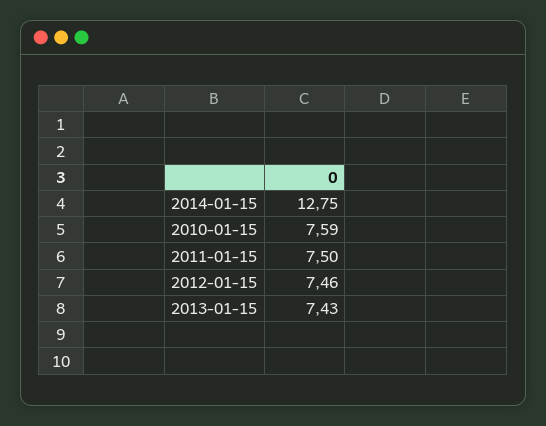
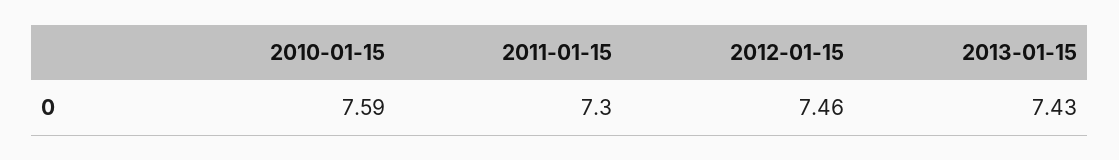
2014-01-15: 12.75 -> none
2011-01-15: 7.5 -> 7.3

